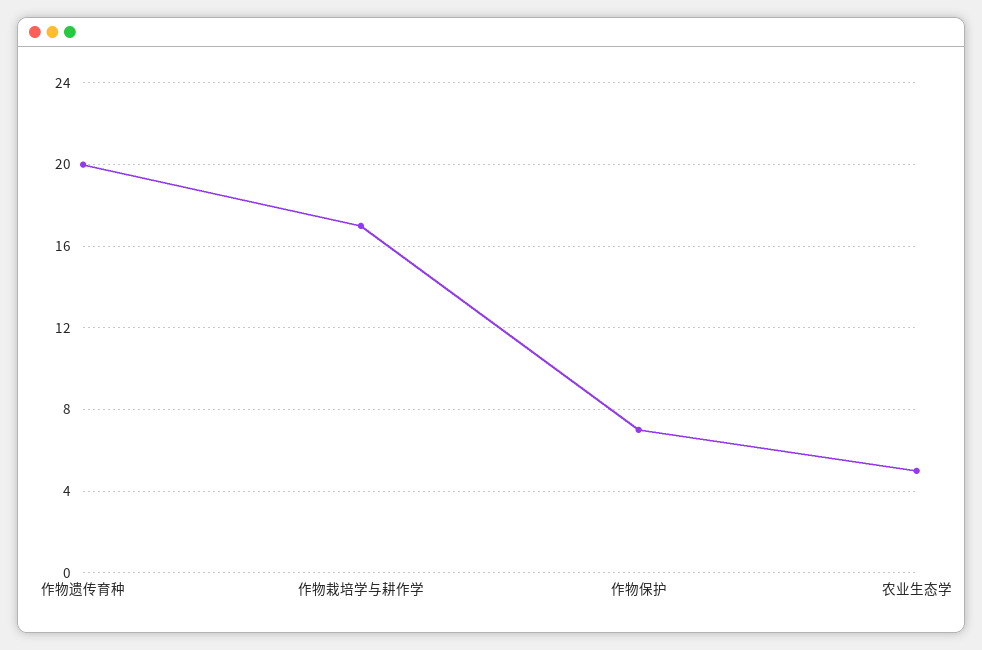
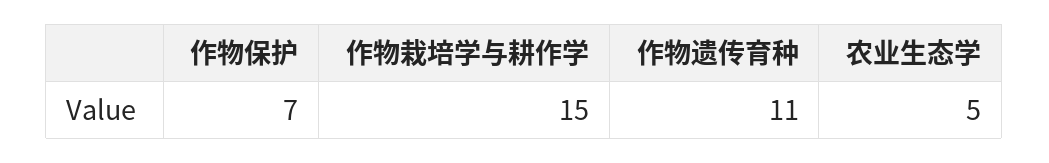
作物遗传育种: 20 -> 11
作物栽培学与耕作学: 17 -> 15

